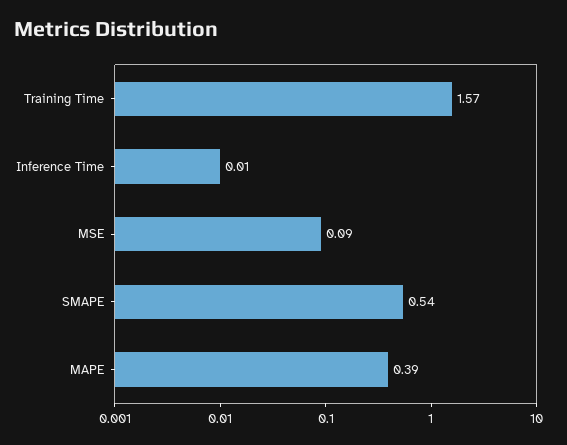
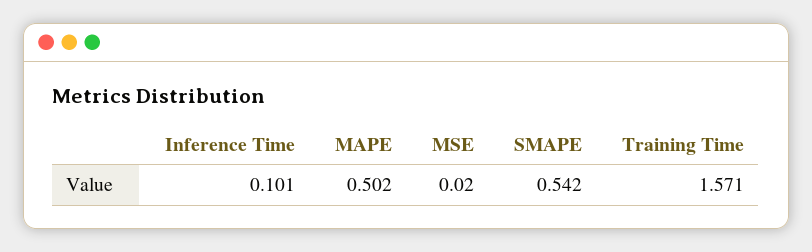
Inference Time: 0.01 -> 0.101
MSE: 0.09 -> 0.02
MAPE: 0.39 -> 0.502

